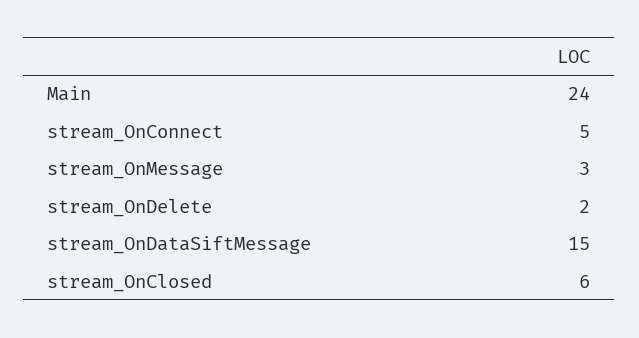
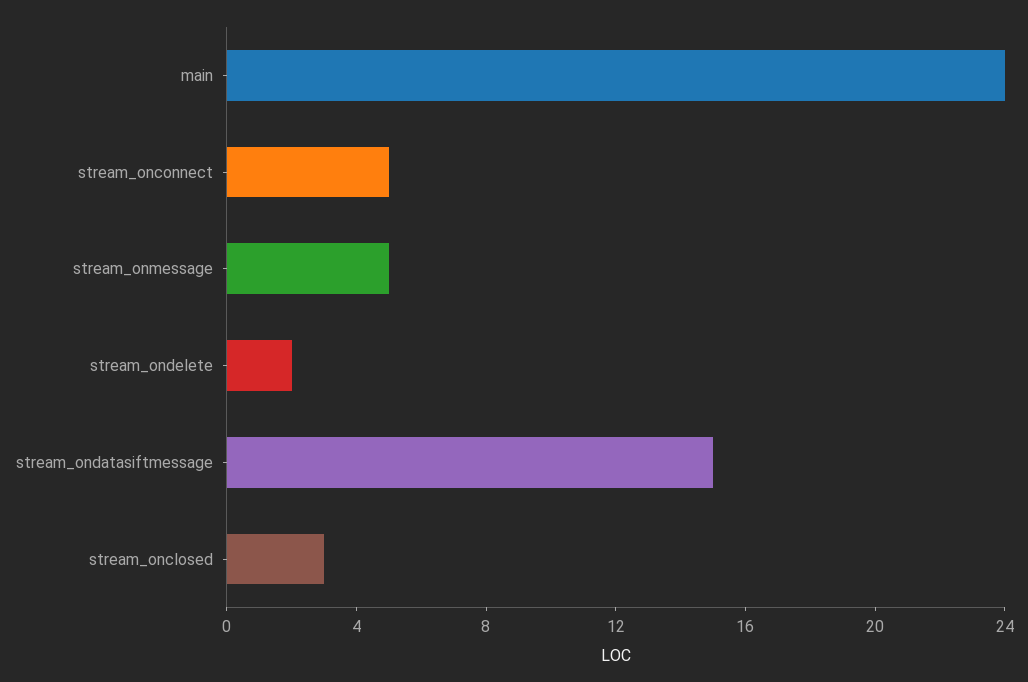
stream_OnMessage: 3 -> 5
stream_OnClosed: 6 -> 3

